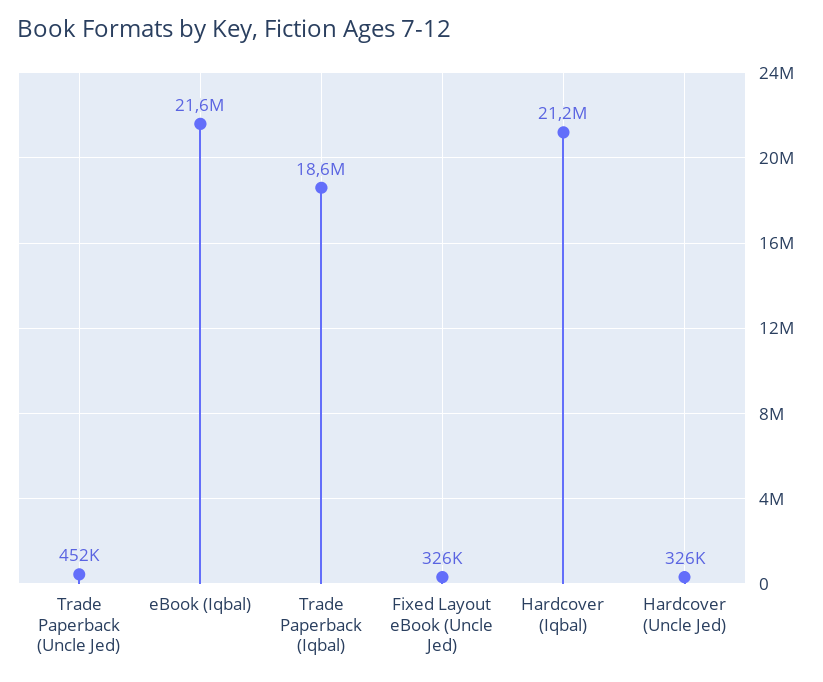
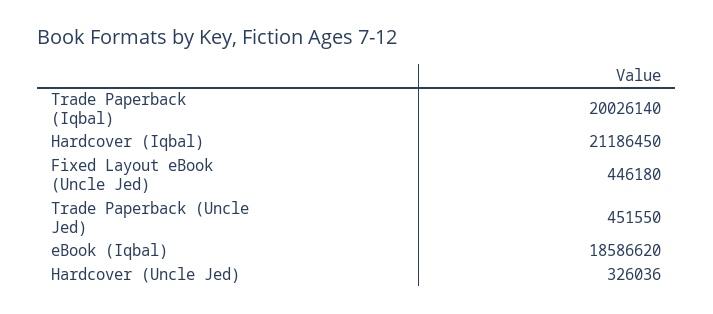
eBook (Iqbal): 21600000 -> 18586620
Trade Paperback (Iqbal): 18600000 -> 20026140
Fixed Layout eBook (Uncle Jed): 326000 -> 446180

